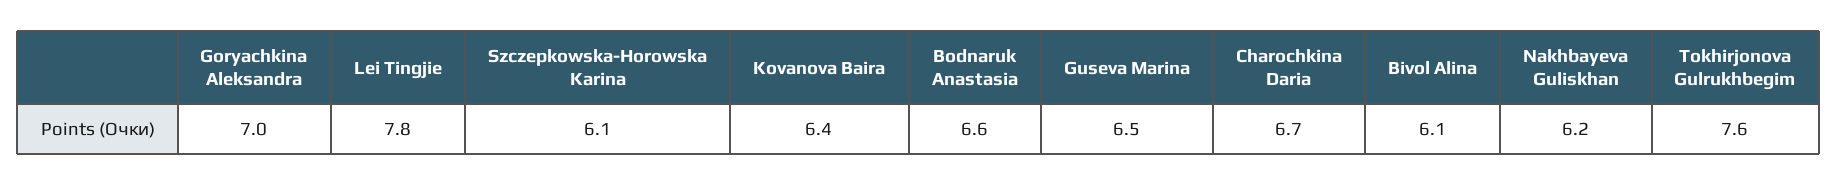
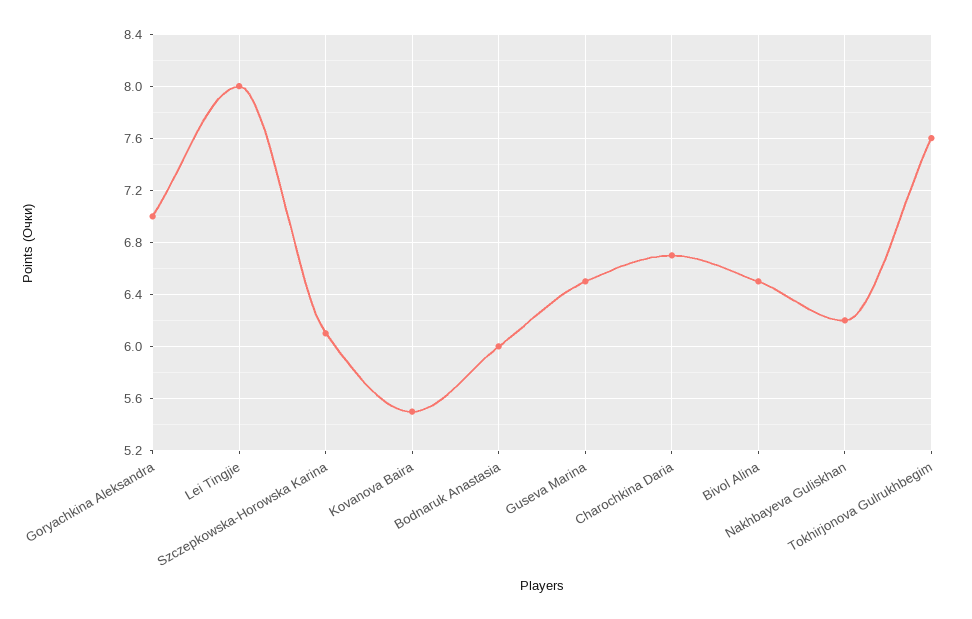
Lei Tingjie: 7.8 -> 8
Kovanova Baira: 6.4 -> 5.5
Bodnaruk Anastasia: 6.6 -> 6
Bivol Alina: 6.1 -> 6.5

